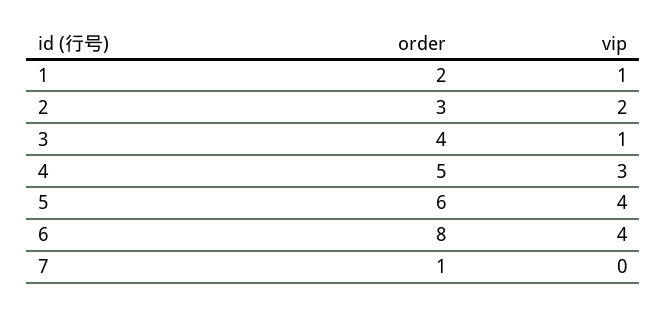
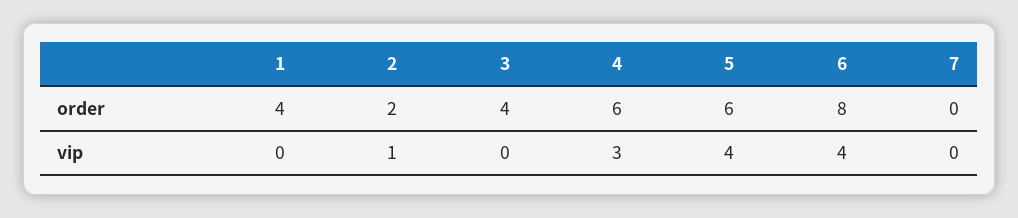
order, 1: 2 -> 4
vip, 1: 1 -> 0
order, 2: 3 -> 2
vip, 2: 2 -> 1
vip, 3: 1 -> 0
order, 4: 5 -> 6
order, 7: 1 -> 0

